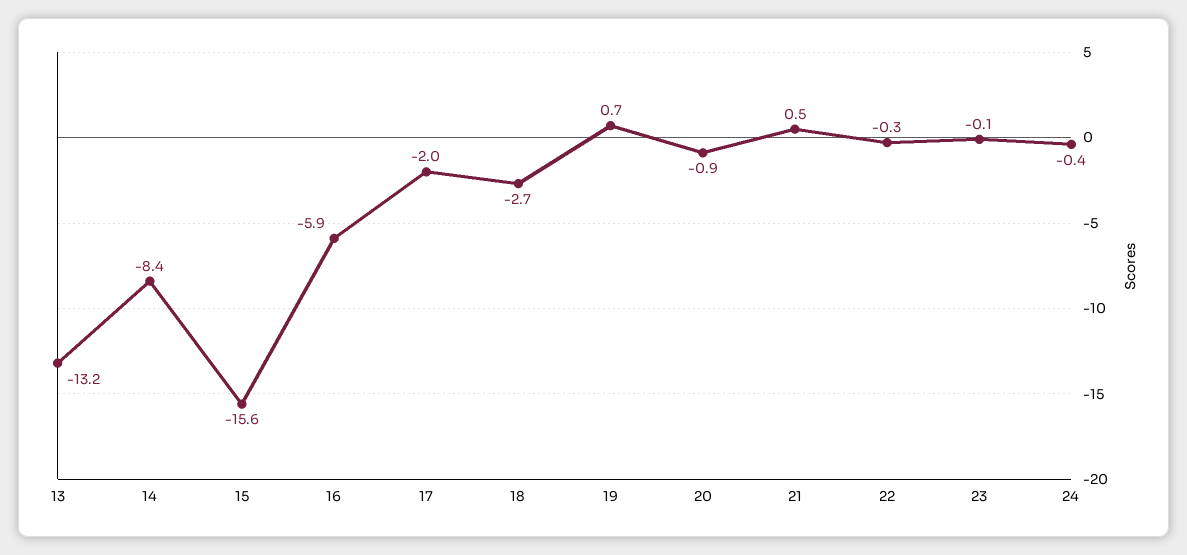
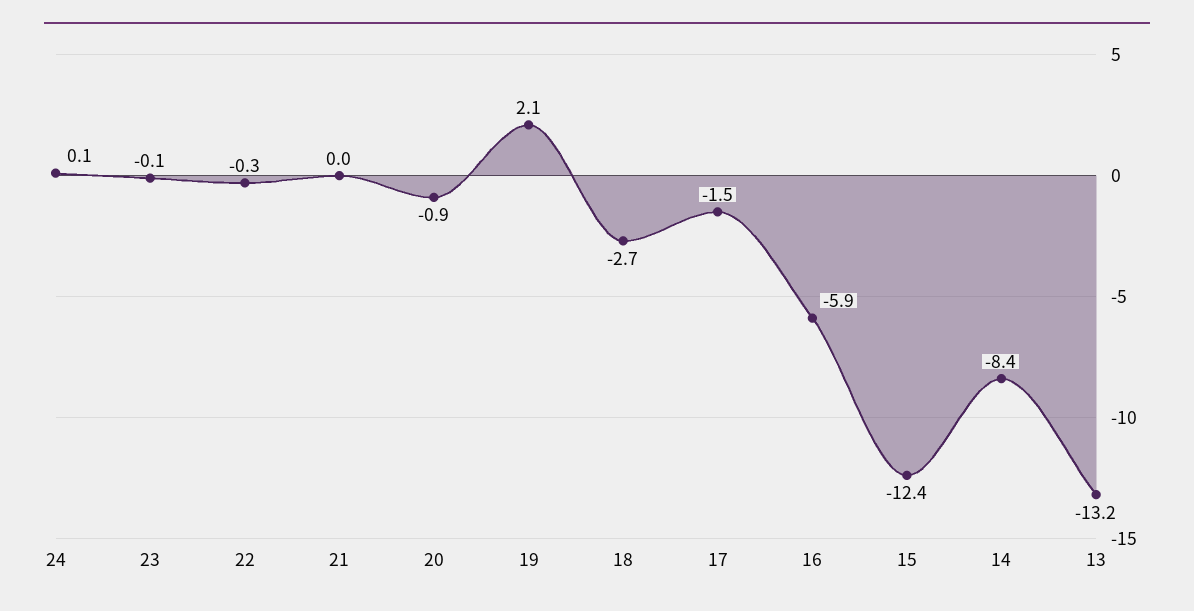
15: -15.6 -> -12.4
17: -2 -> -1.5
19: 0.7 -> 2.1
21: 0.5 -> 0
24: -0.4 -> 0.1

